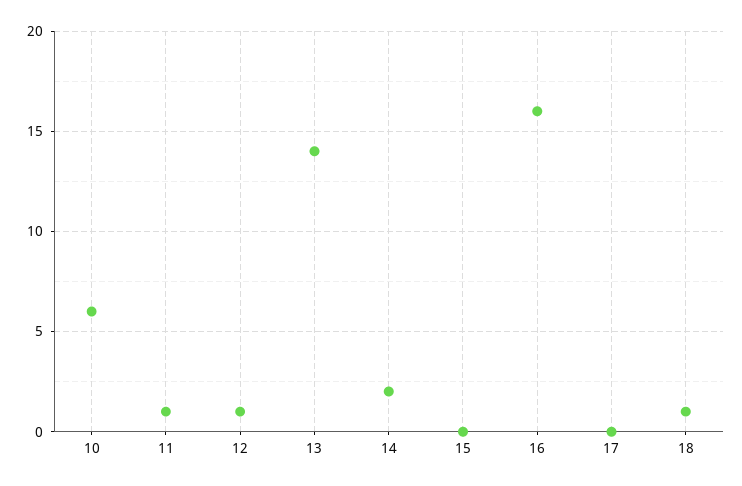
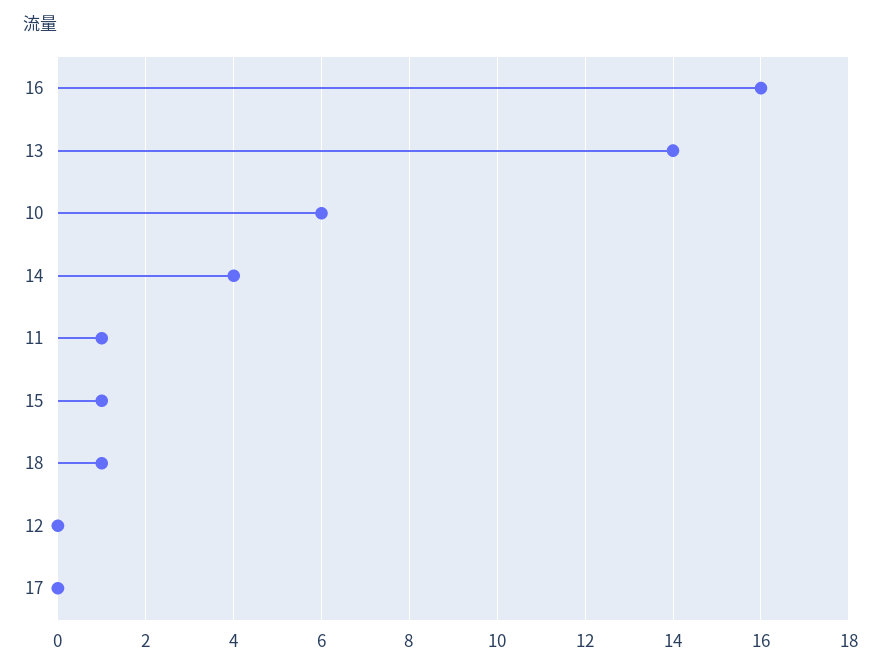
12: 1 -> 0
14: 2 -> 4
15: 0 -> 1

